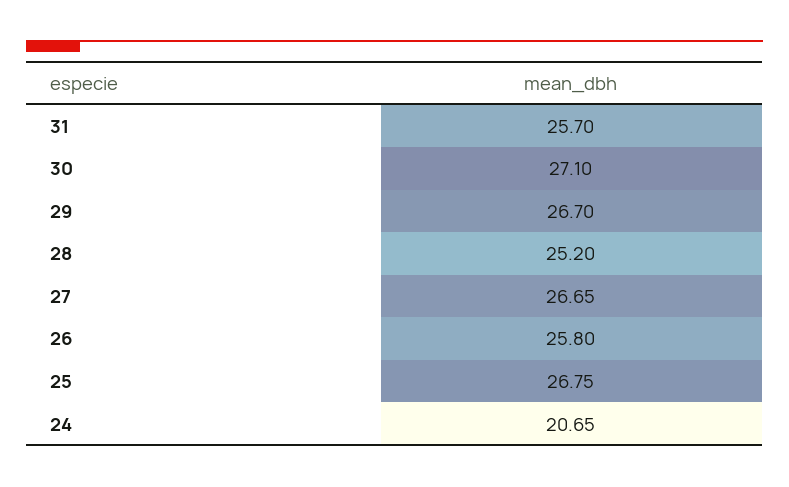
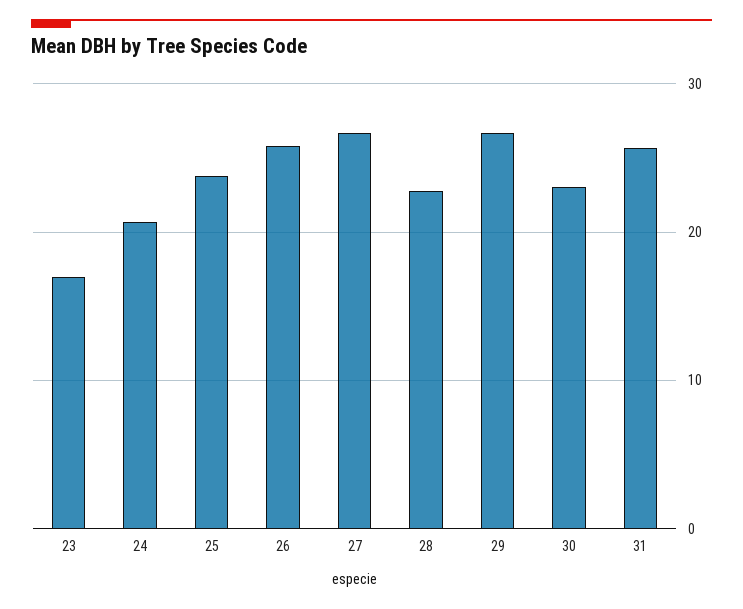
30: 27.1 -> 23
28: 25.2 -> 23
25: 26.75 -> 24
23: none -> 17

